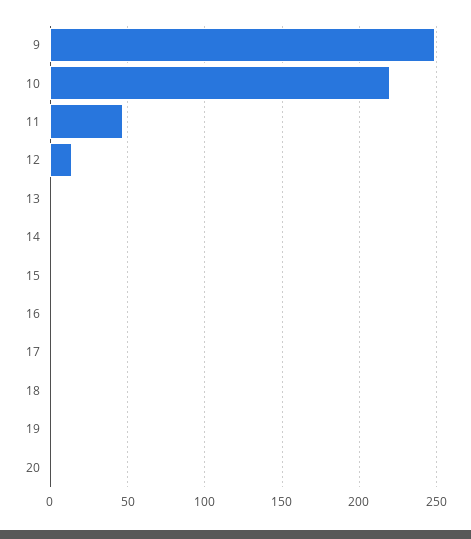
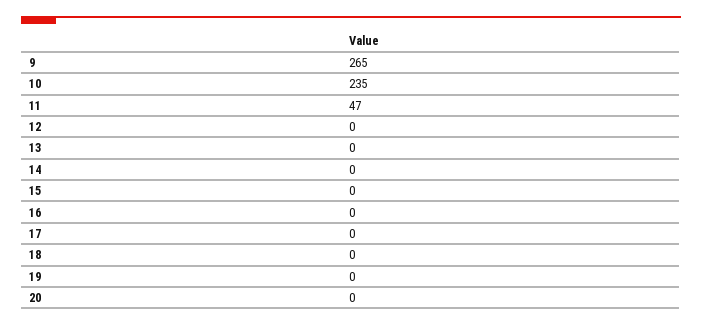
9: 250 -> 265
10: 220 -> 235
12: 15 -> 0

